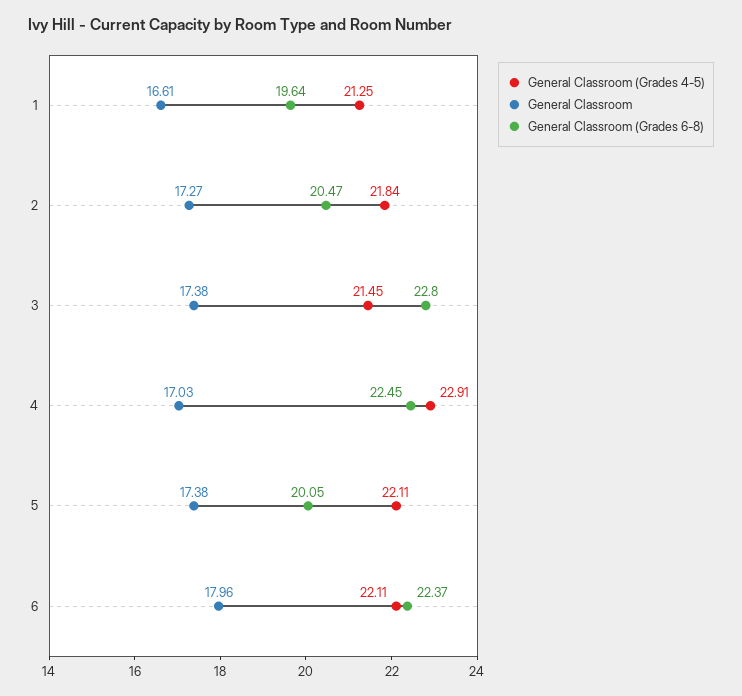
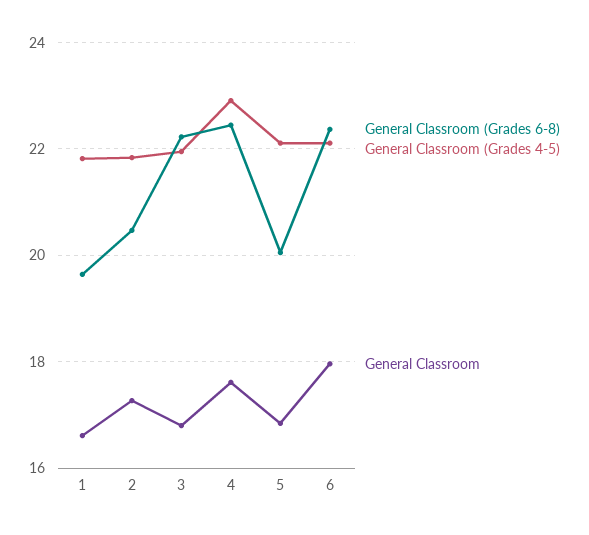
General Classroom (Grades 4-5), 1: 21.25 -> 21.8
General Classroom (Grades 4-5), 3: 21.45 -> 22
General Classroom, 3: 17.38 -> 16.8
General Classroom (Grades 6-8), 3: 22.8 -> 22.2
General Classroom, 4: 17.03 -> 17.6
General Classroom, 5: 17.38 -> 16.8

